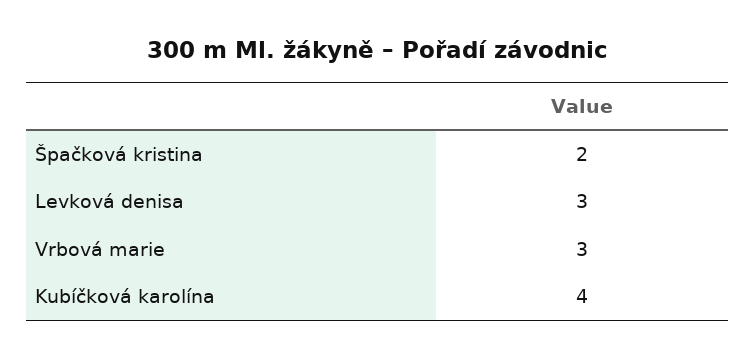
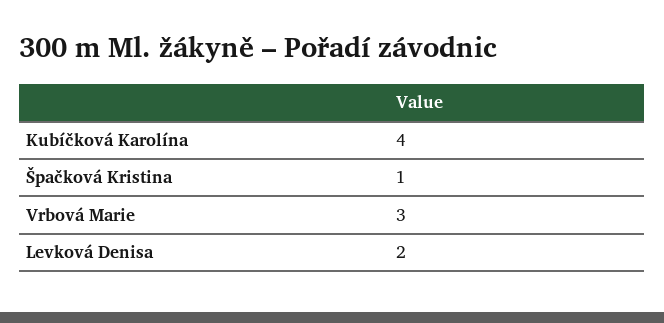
Špačková kristina: 2 -> 1
Levková denisa: 3 -> 2

